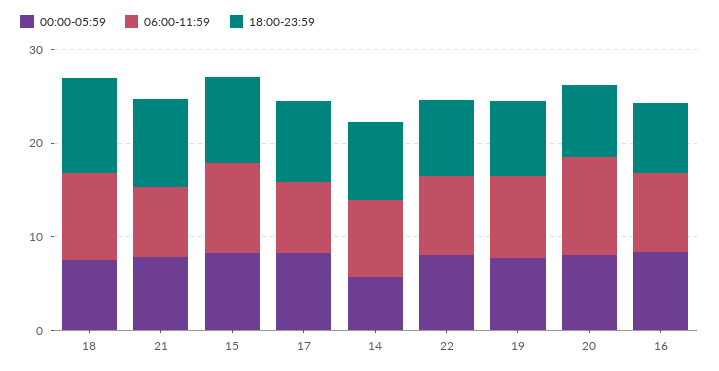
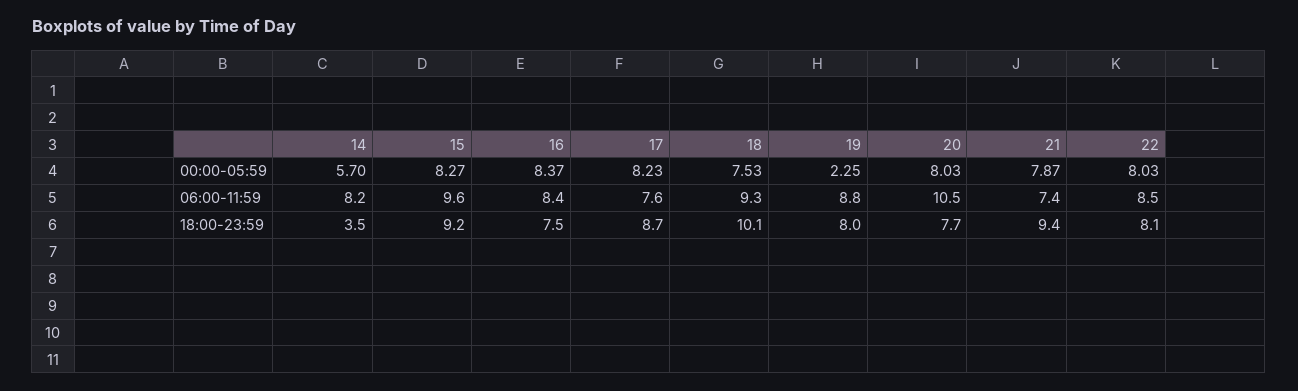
18:00-23:59, 14: 8 -> 3.5
00:00-05:59, 19: 8 -> 2.25

